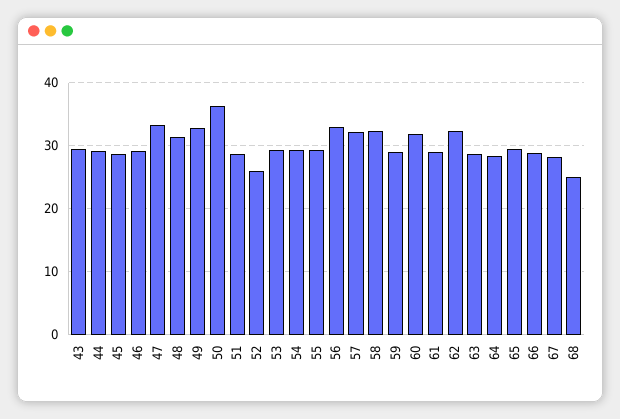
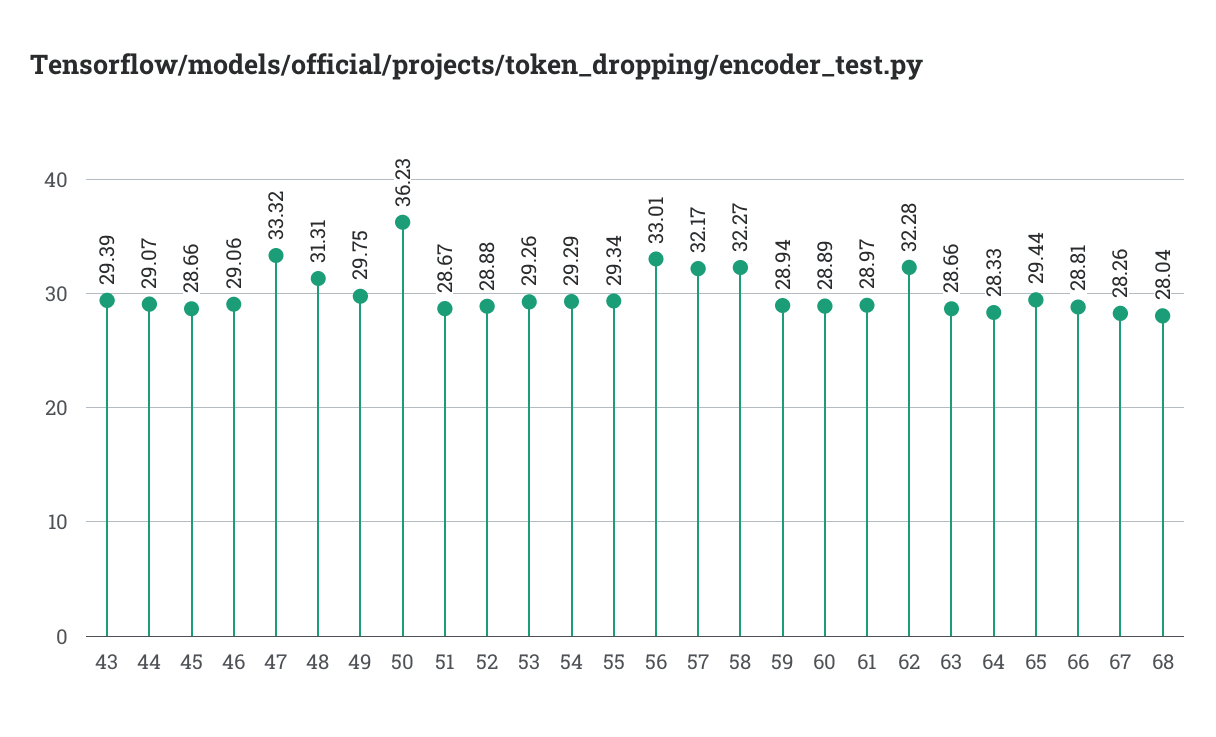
49: 33 -> 29.75
52: 26 -> 28.88
60: 32 -> 28.89
68: 25 -> 28.04

